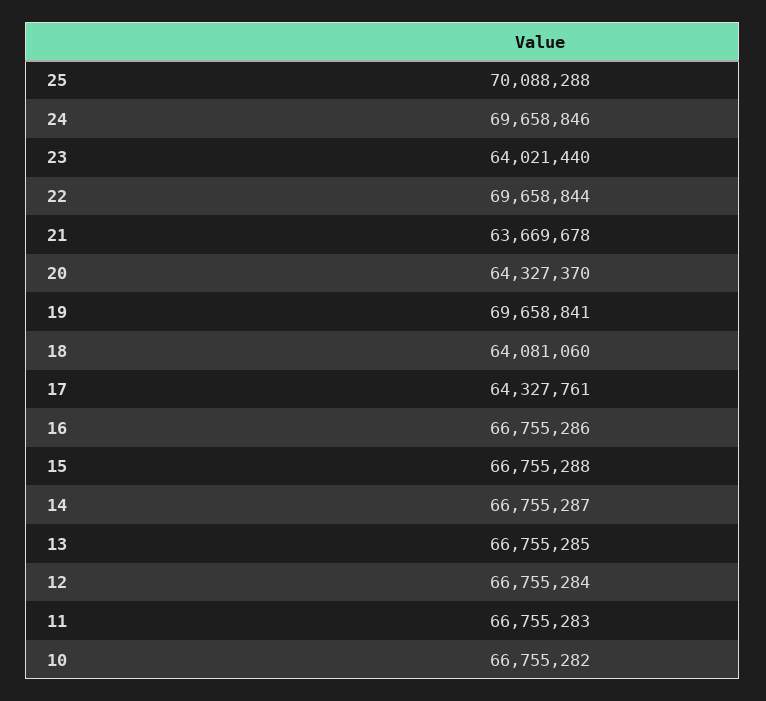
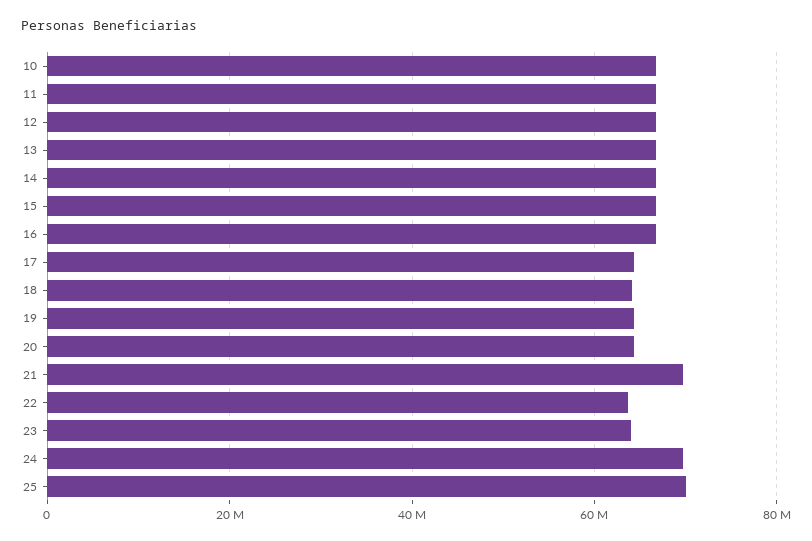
22: 69658844 -> 64000000
21: 63669678 -> 70000000
19: 69658841 -> 64000000

